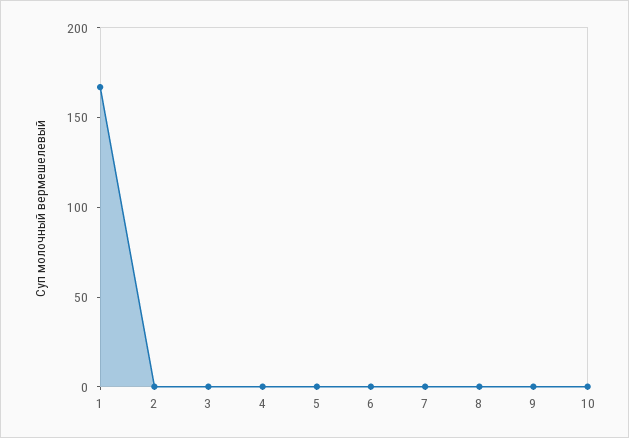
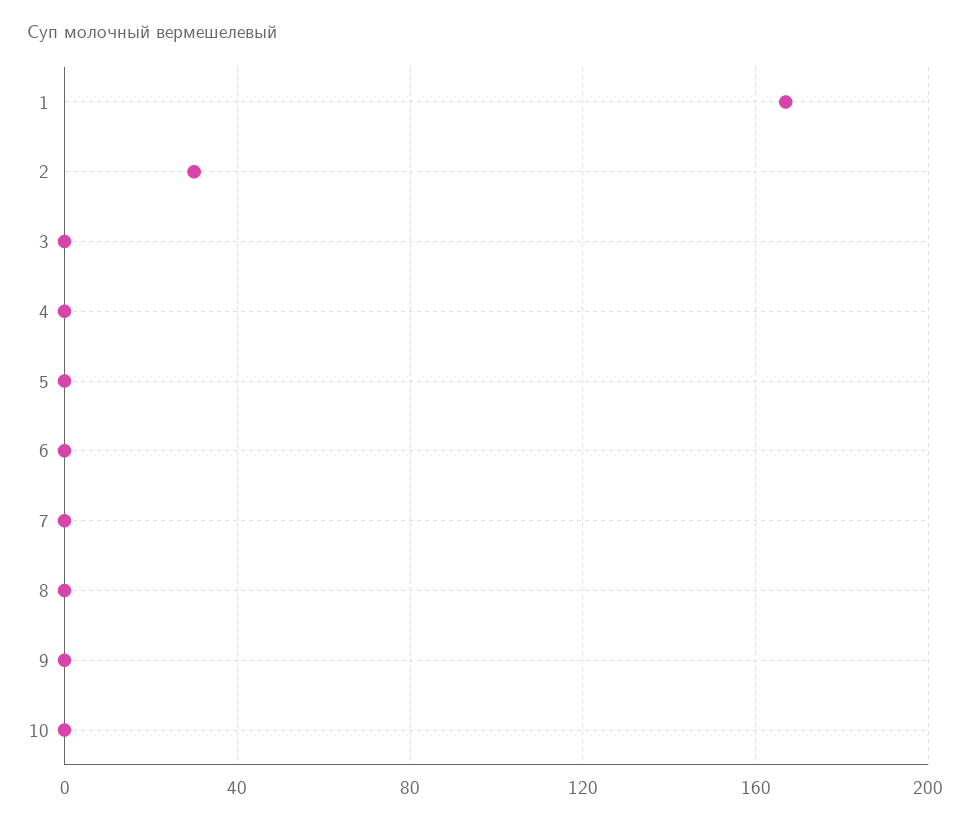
2: 0 -> 30

